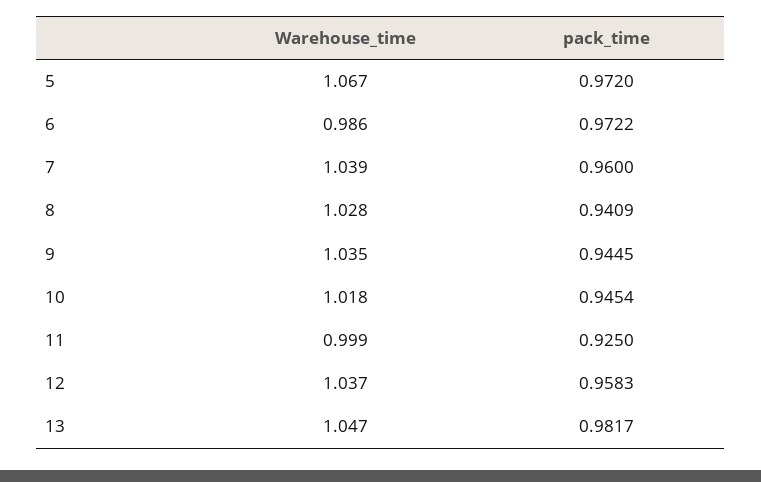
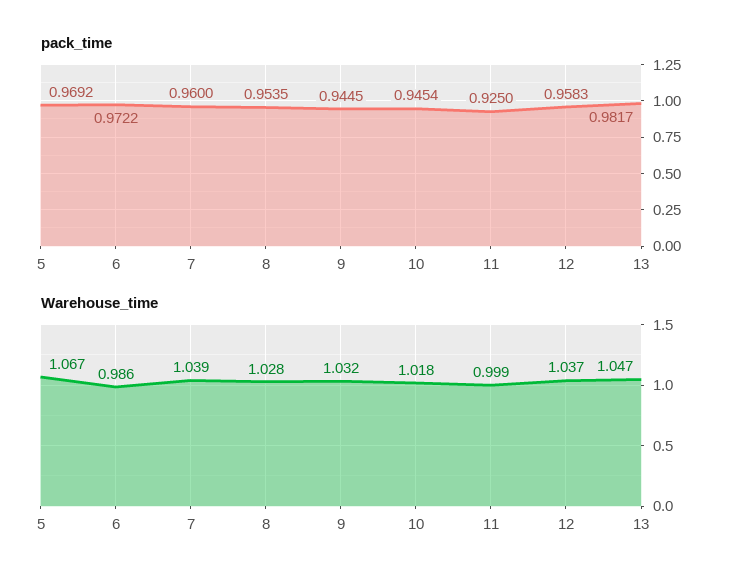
pack_time, 5: 0.972 -> 0.9692
pack_time, 8: 0.9409 -> 0.9535
Warehouse_time, 9: 1.035 -> 1.032

